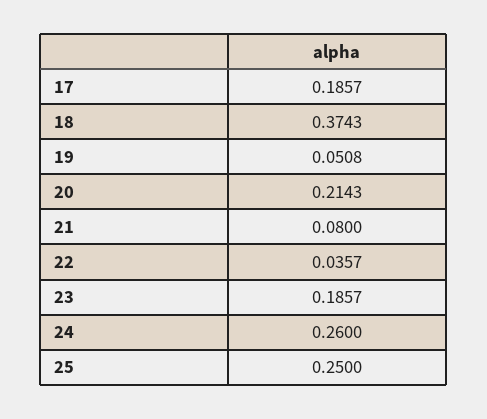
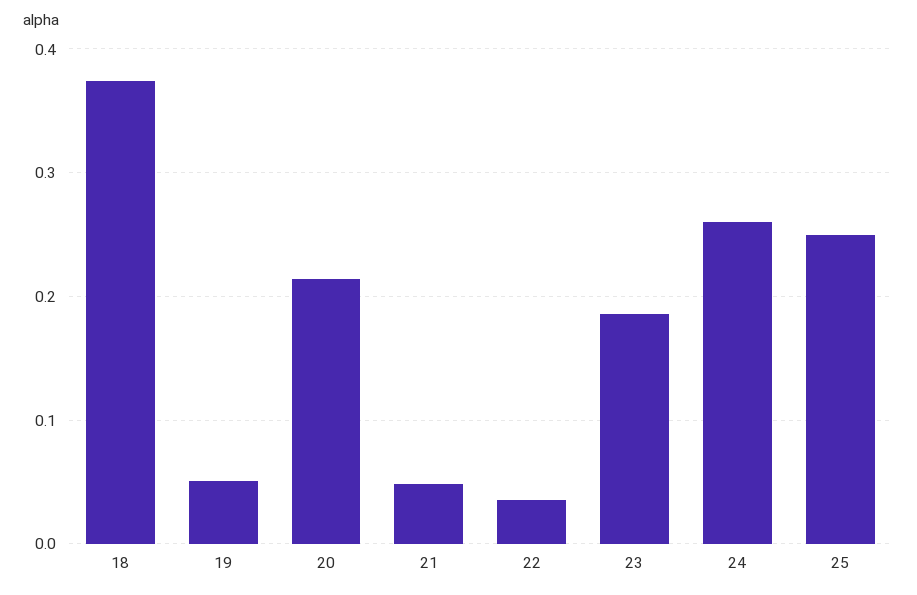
17: 0.1857 -> none
21: 0.08 -> 0.05

